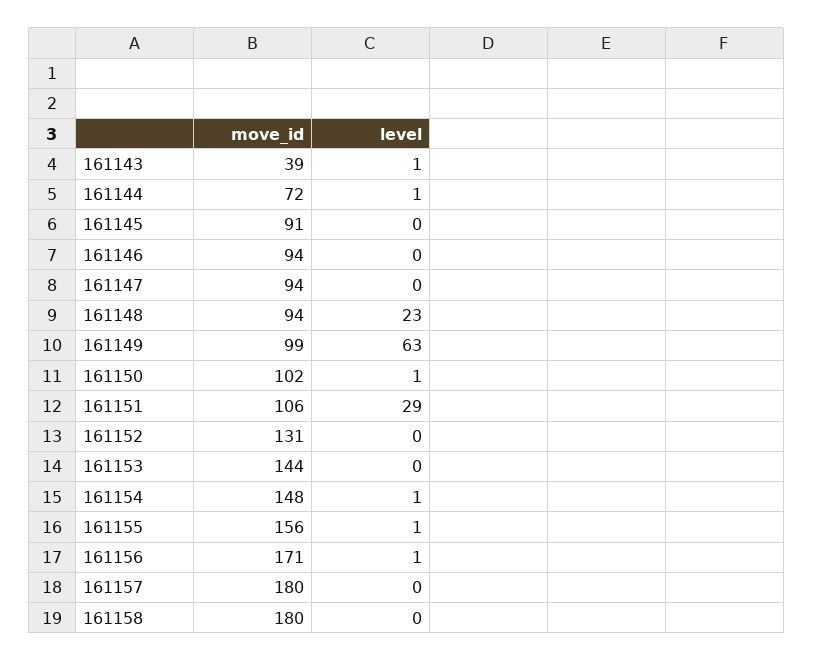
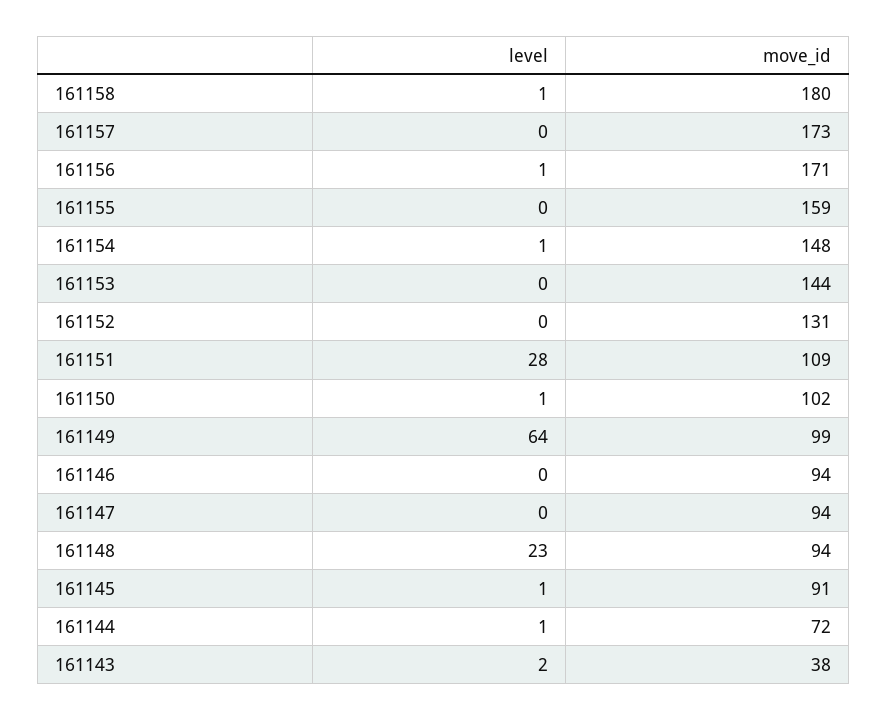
move_id, 161143: 39 -> 38
level, 161143: 1 -> 2
level, 161145: 0 -> 1
level, 161149: 63 -> 64
move_id, 161151: 106 -> 109
level, 161151: 29 -> 28
move_id, 161155: 156 -> 159
level, 161155: 1 -> 0
move_id, 161157: 180 -> 173
level, 161158: 0 -> 1

